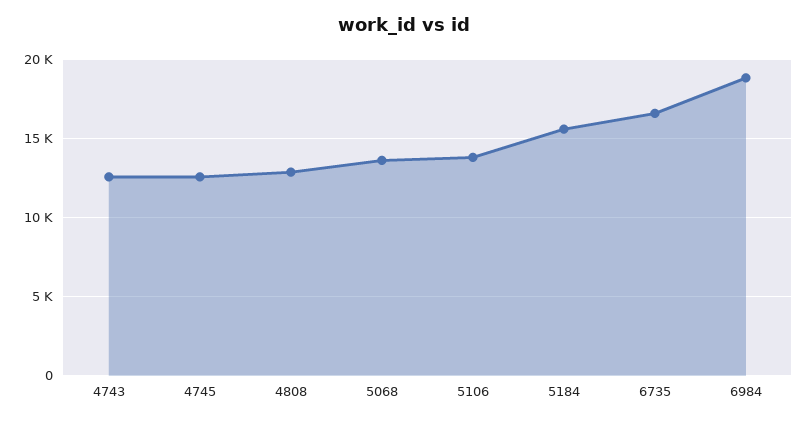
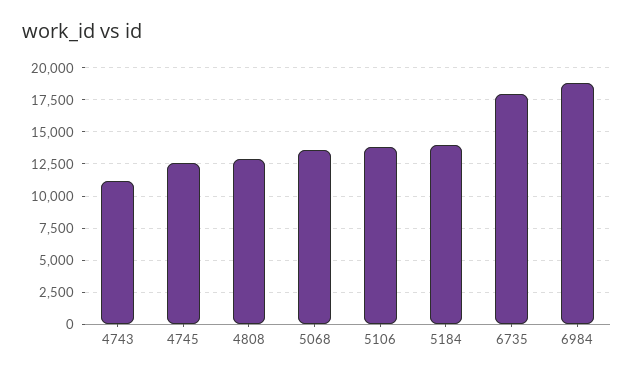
4743: 12500 -> 11000
5184: 15500 -> 14000
6735: 16500 -> 18000

